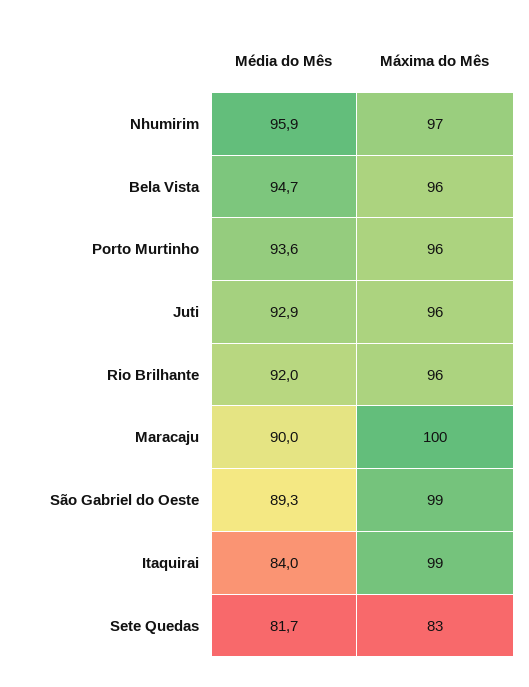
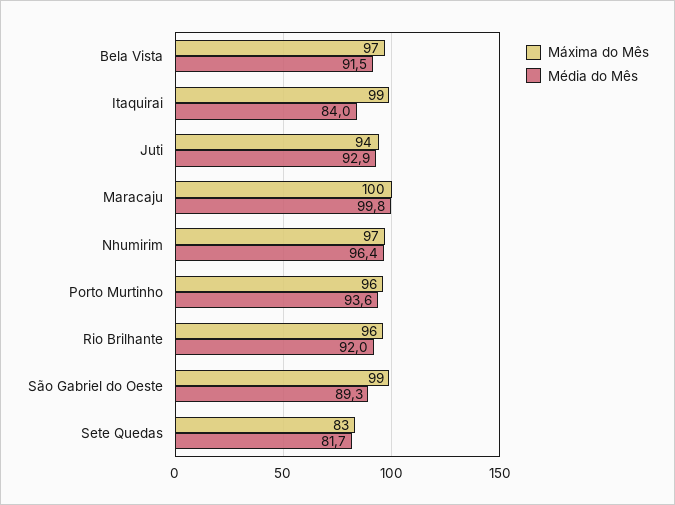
Média do Mês, Nhumirim: 95.9 -> 96.4
Média do Mês, Bela Vista: 94.7 -> 91.5
Máxima do Mês, Bela Vista: 96 -> 97
Máxima do Mês, Juti: 96 -> 94
Média do Mês, Maracaju: 90 -> 99.8

